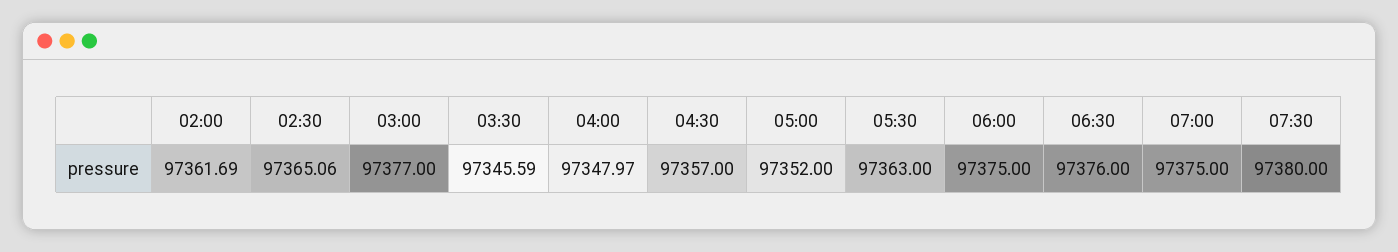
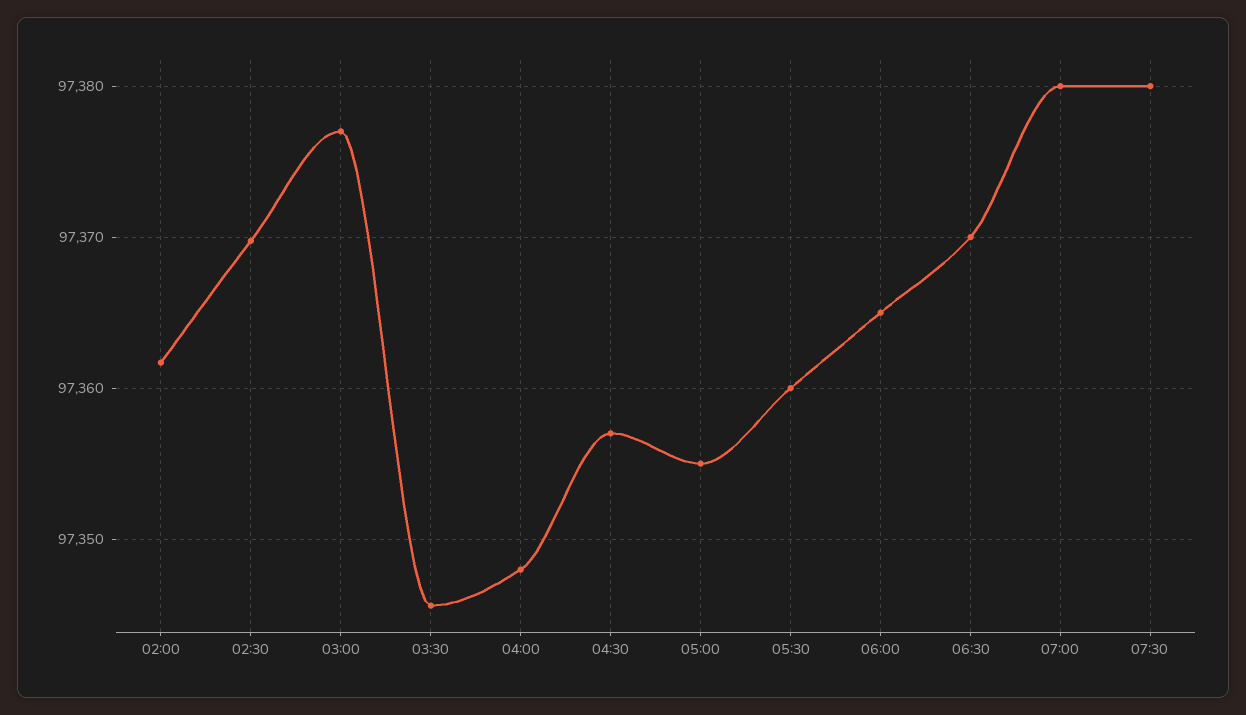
02:30: 97365.06 -> 97370
05:00: 97352 -> 97355
05:30: 97363 -> 97360
06:00: 97375 -> 97365
06:30: 97376 -> 97370
07:00: 97375 -> 97380

